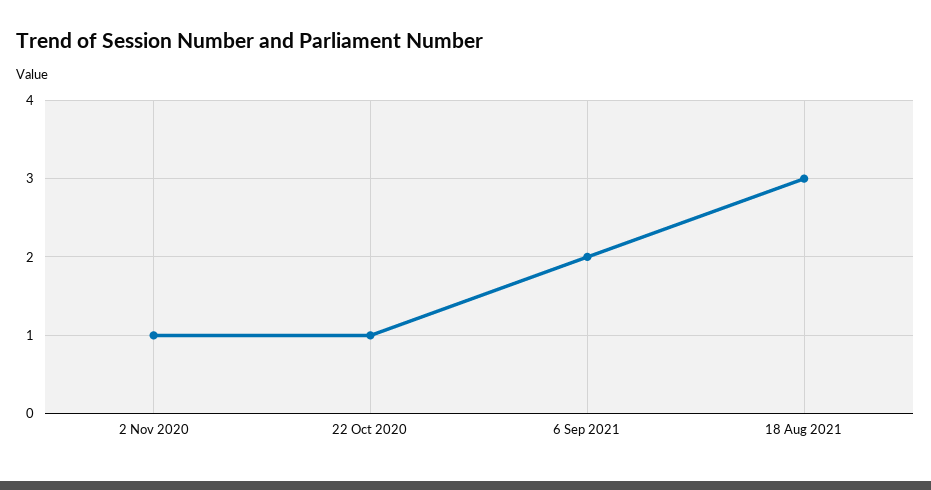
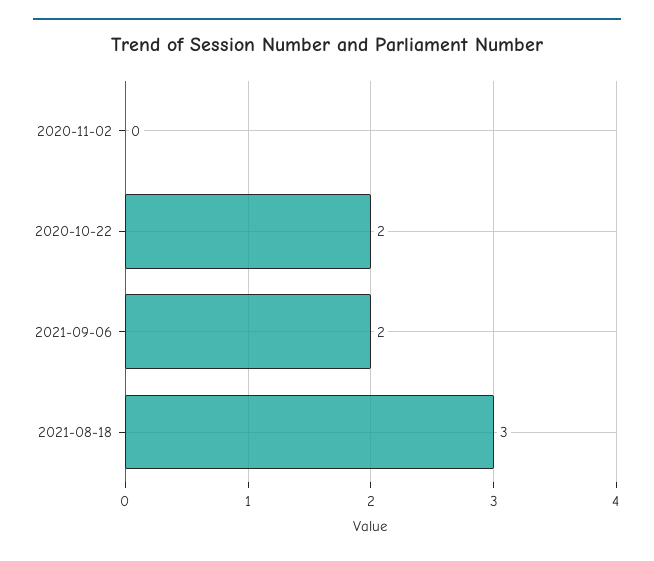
2 Nov 2020: 1 -> 0
22 Oct 2020: 1 -> 2

